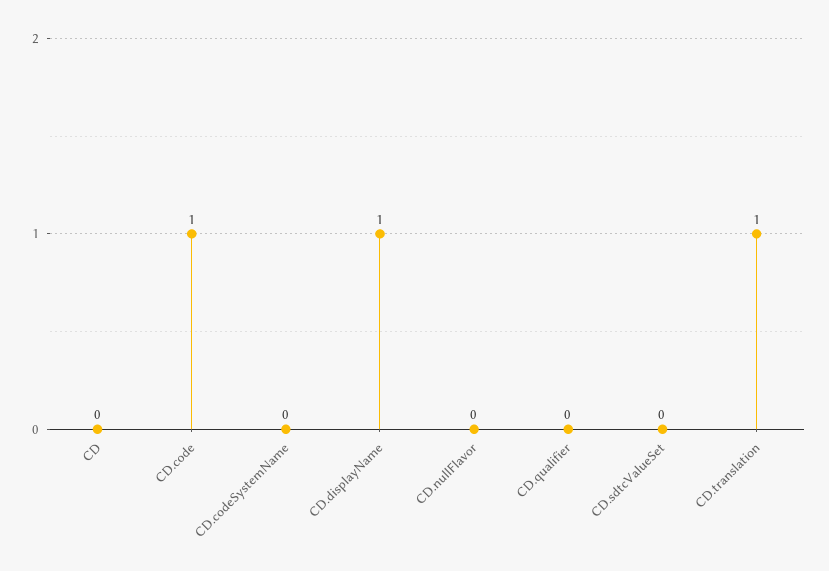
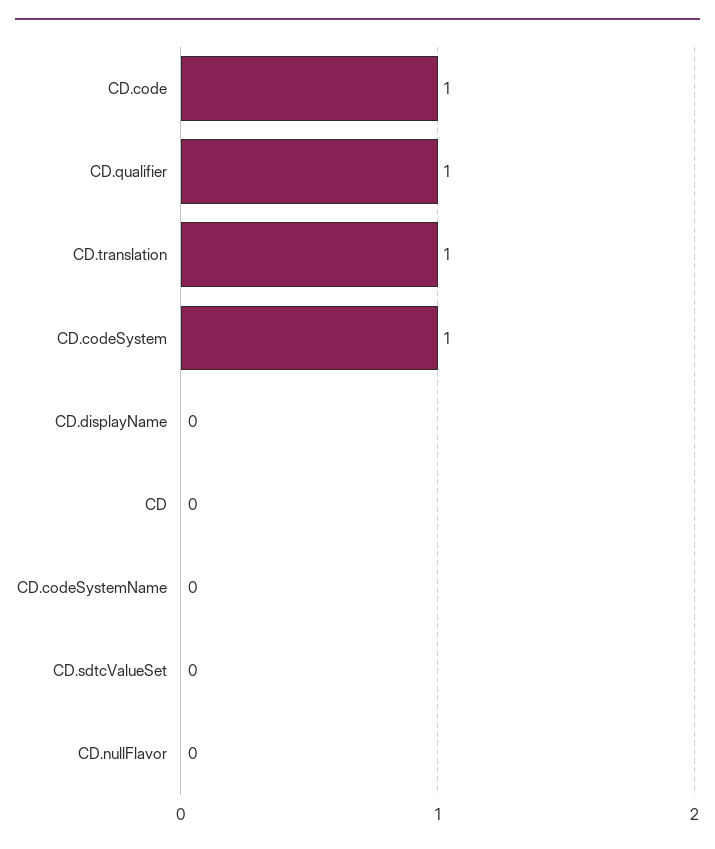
CD.displayName: 1 -> 0
CD.qualifier: 0 -> 1
CD.codeSystem: none -> 1

